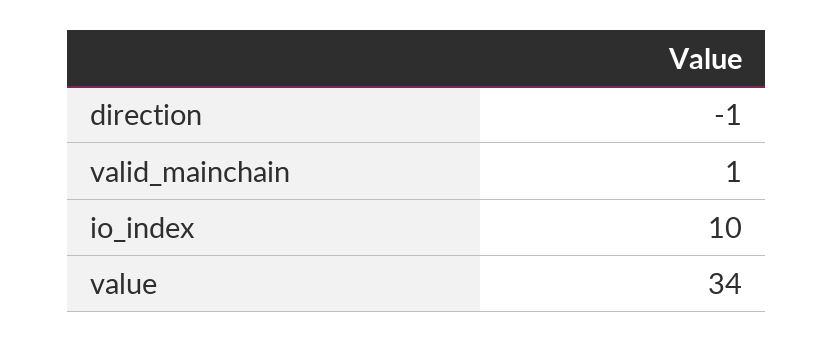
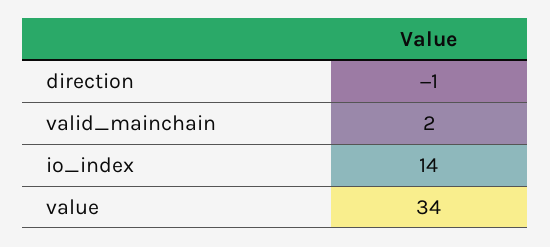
valid_mainchain: 1 -> 2
io_index: 10 -> 14

